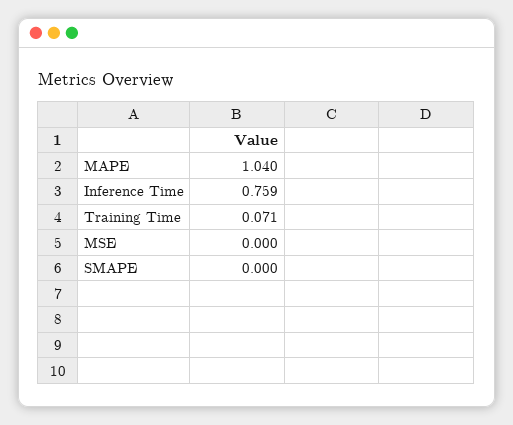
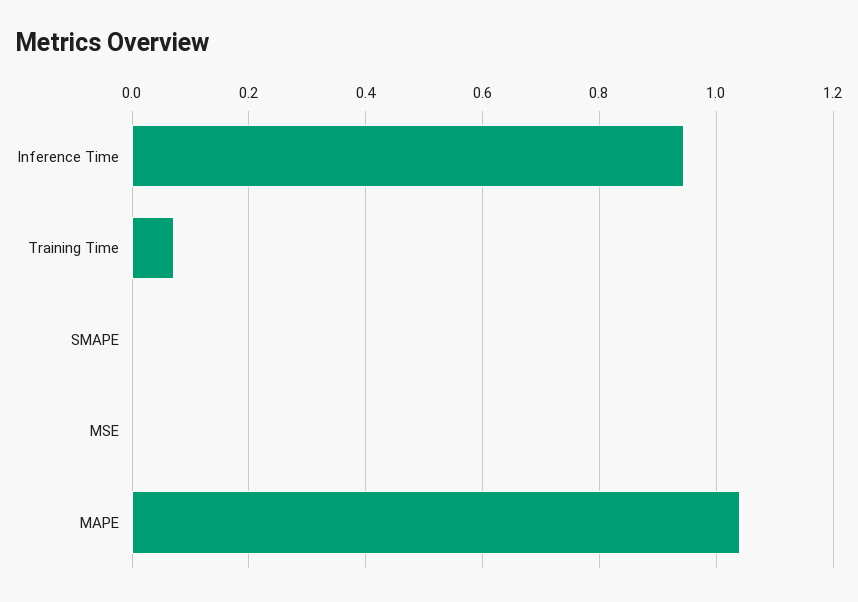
Inference Time: 0.759 -> 0.94

